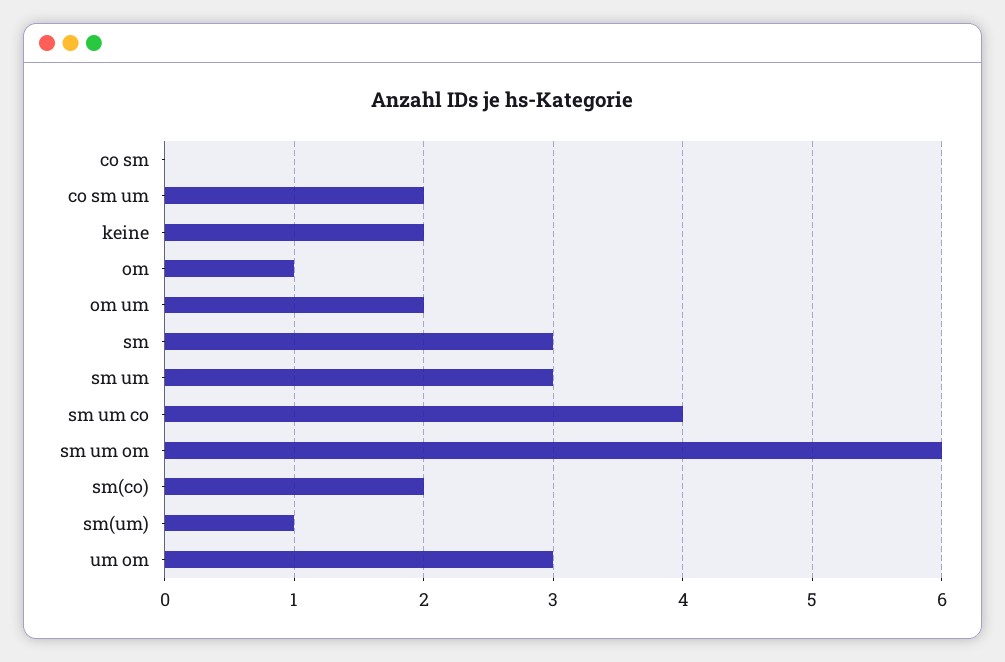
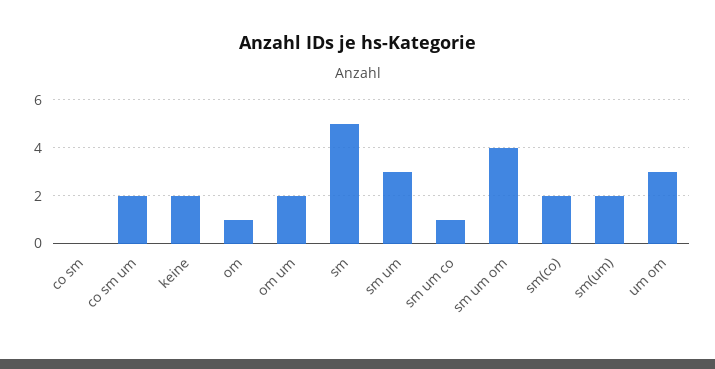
sm: 3 -> 5
sm um co: 4 -> 1
sm um om: 6 -> 4
sm(um): 1 -> 2

